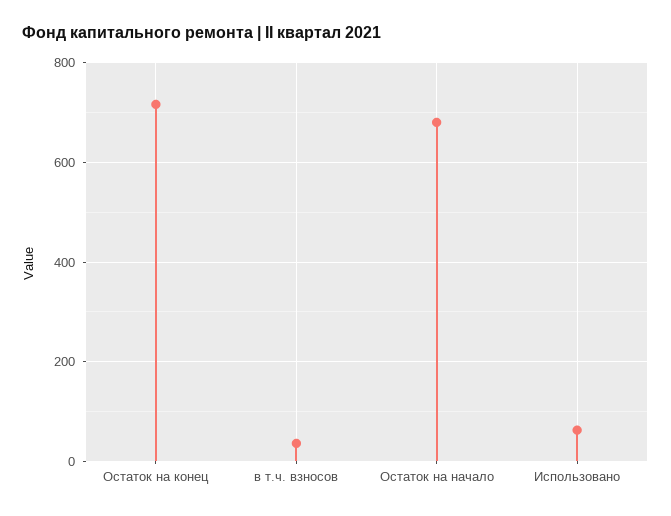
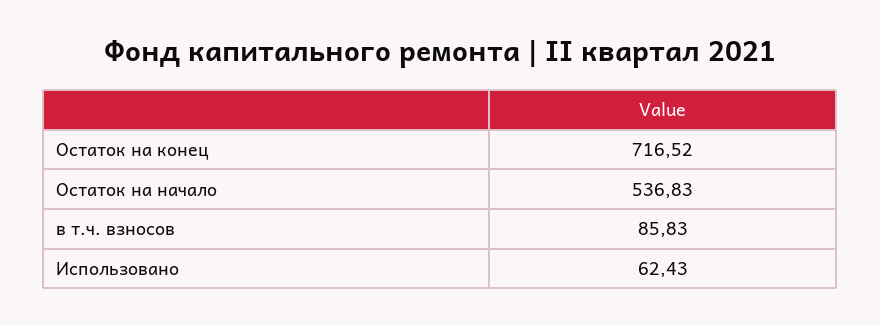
в т.ч. взносов: 40 -> 85.83
Остаток на начало: 680 -> 536.83

